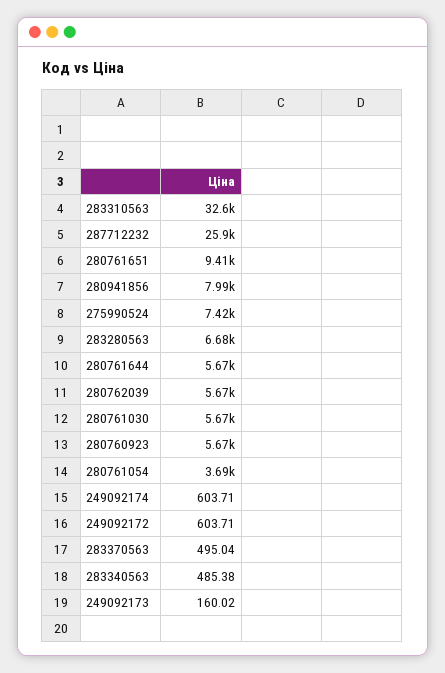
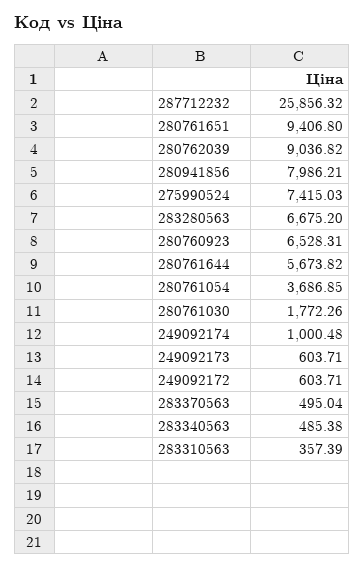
283310563: 32600 -> 357.39
280762039: 5670 -> 9036.82
280761030: 5670 -> 1772.26
280760923: 5670 -> 6528.31
249092174: 603.71 -> 1000.48
249092173: 160.02 -> 603.71

